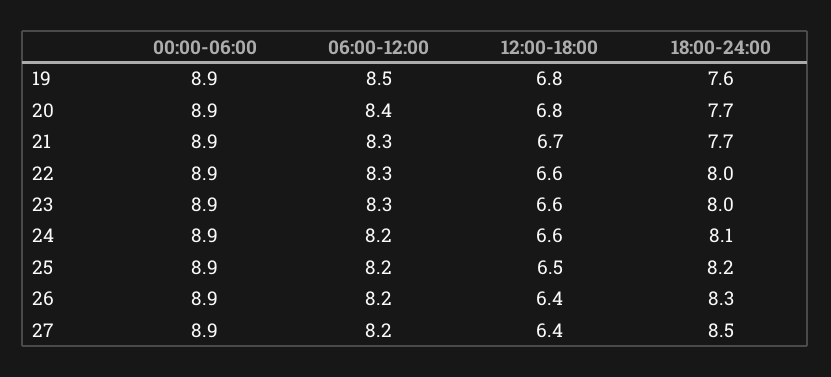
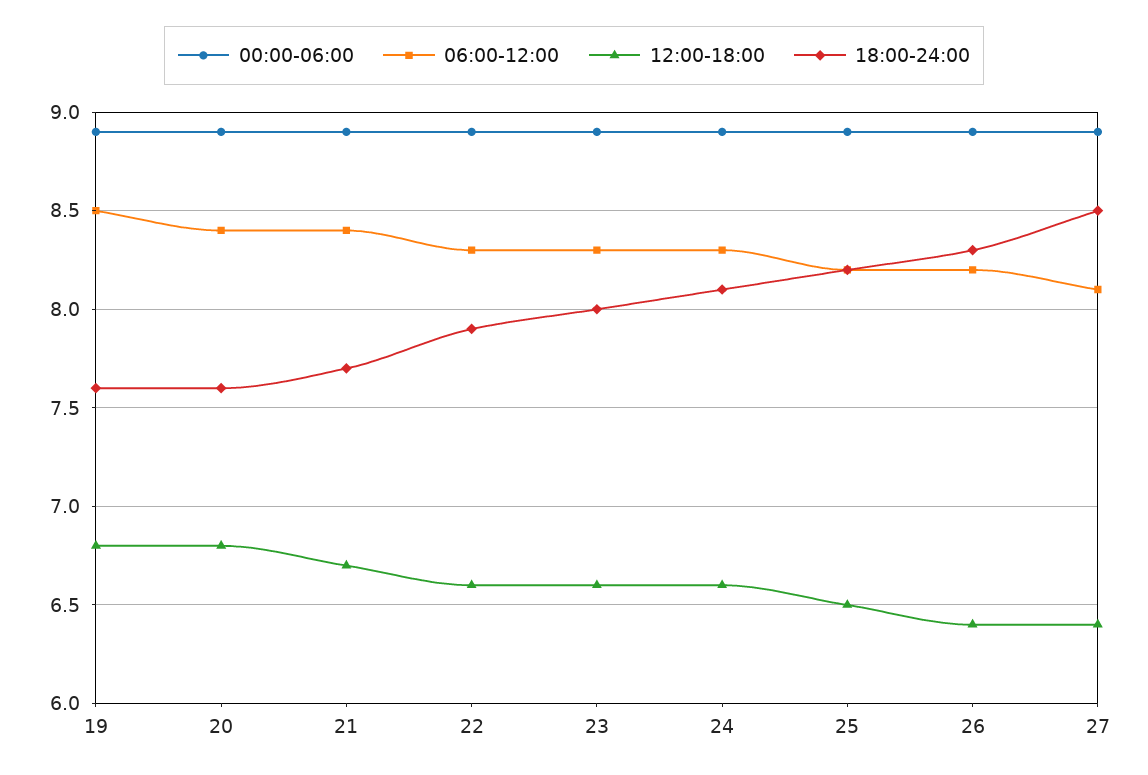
18:00-24:00, 20: 7.7 -> 7.6
06:00-12:00, 21: 8.3 -> 8.4
18:00-24:00, 22: 8 -> 7.9
06:00-12:00, 24: 8.2 -> 8.3
06:00-12:00, 27: 8.2 -> 8.1

